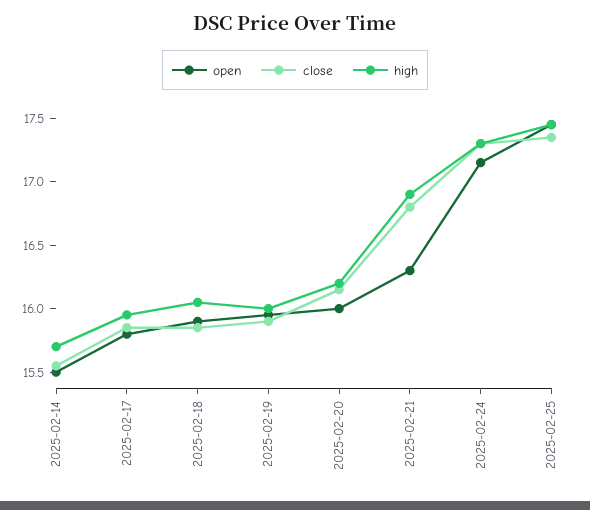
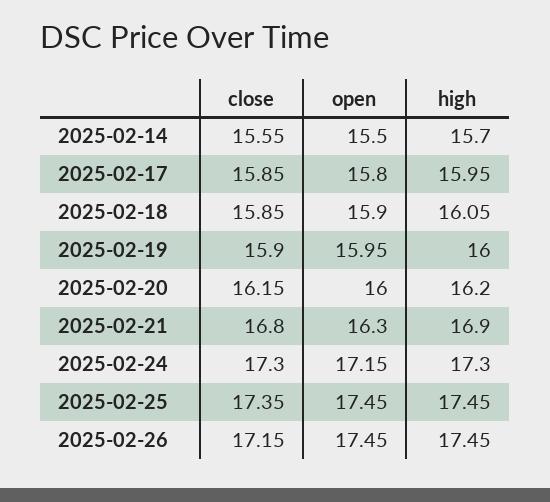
close, 2025-02-26: none -> 17.15
open, 2025-02-26: none -> 17.45
high, 2025-02-26: none -> 17.45

